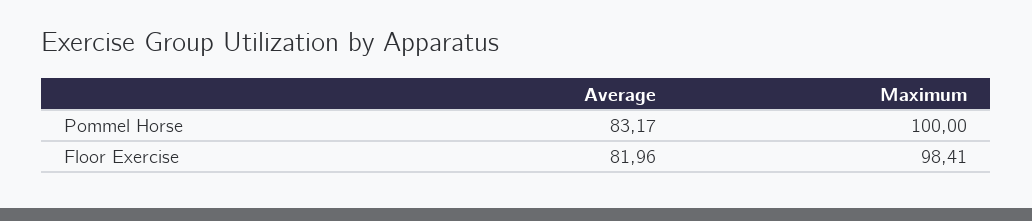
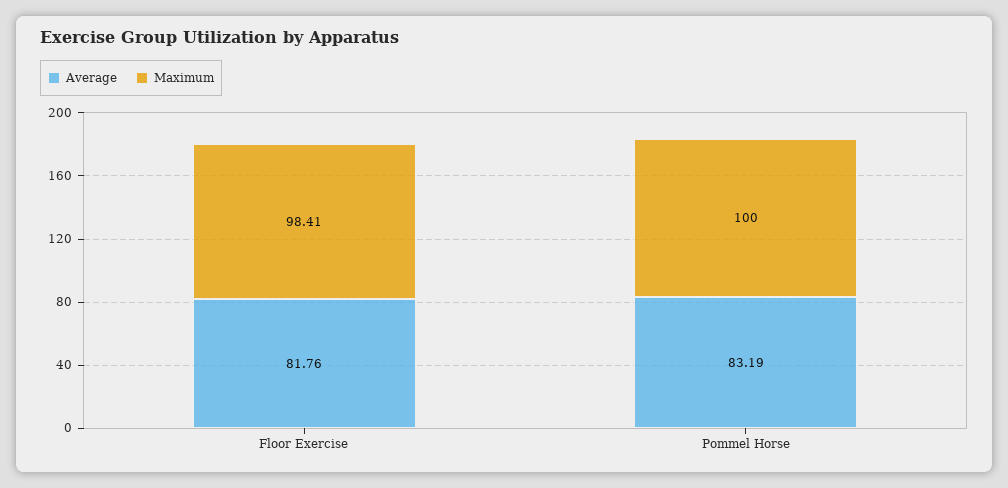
Average, Pommel Horse: 83.17 -> 83.19
Average, Floor Exercise: 81.96 -> 81.76

